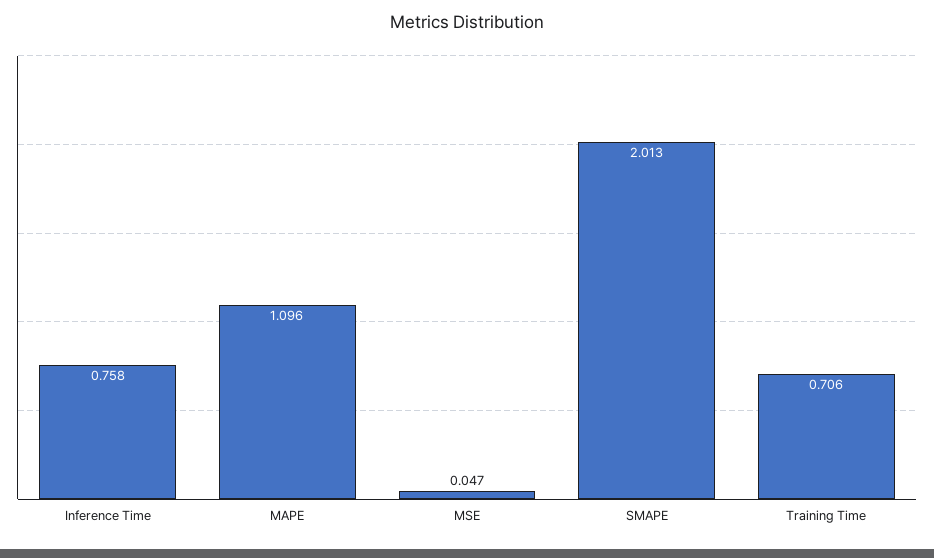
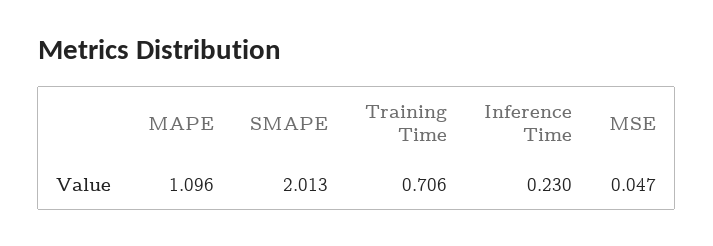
Inference Time: 0.758 -> 0.23

